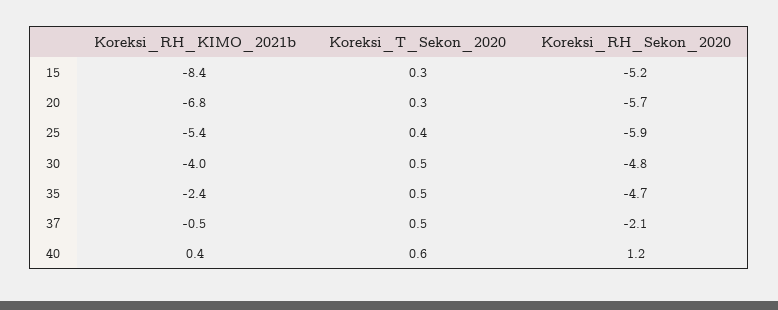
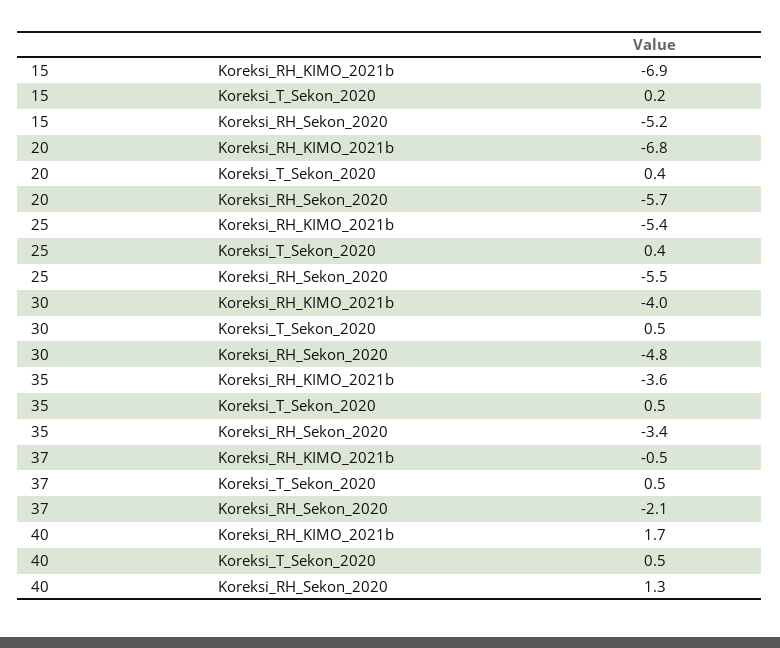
Koreksi_RH_KIMO_2021b, 15: -8.4 -> -6.9
Koreksi_T_Sekon_2020, 15: 0.3 -> 0.2
Koreksi_T_Sekon_2020, 20: 0.3 -> 0.4
Koreksi_RH_Sekon_2020, 25: -5.9 -> -5.5
Koreksi_RH_KIMO_2021b, 35: -2.4 -> -3.6
Koreksi_RH_Sekon_2020, 35: -4.7 -> -3.4
Koreksi_RH_KIMO_2021b, 40: 0.4 -> 1.7
Koreksi_T_Sekon_2020, 40: 0.6 -> 0.5
Koreksi_RH_Sekon_2020, 40: 1.2 -> 1.3

